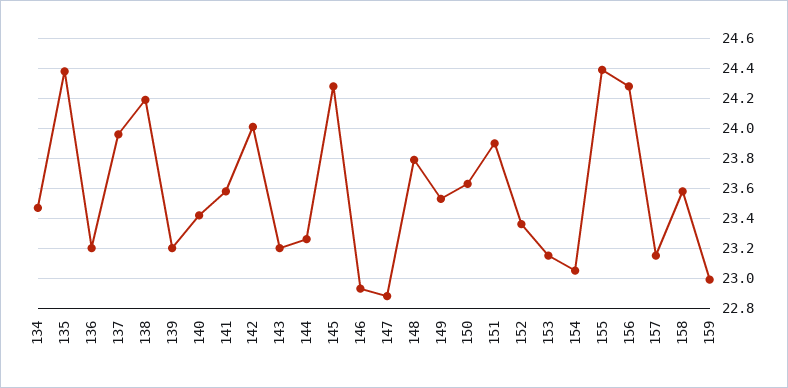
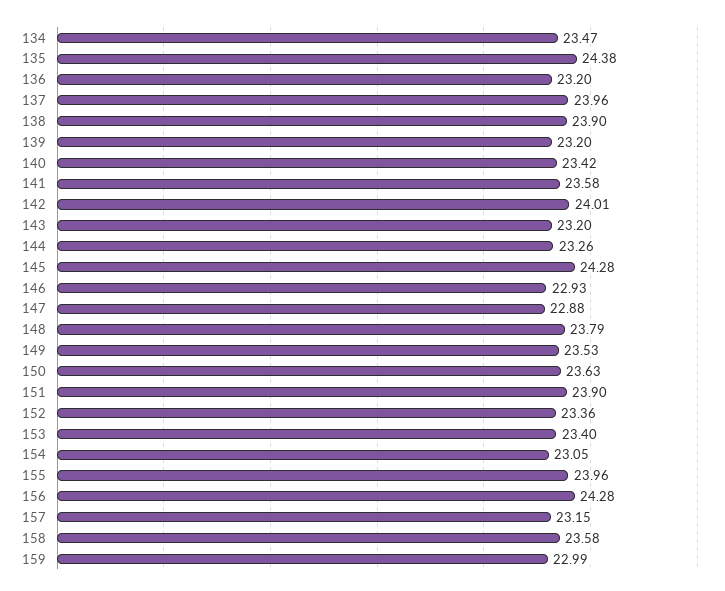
138: 24.2 -> 23.9
153: 23.15 -> 23.4
155: 24.4 -> 23.96

